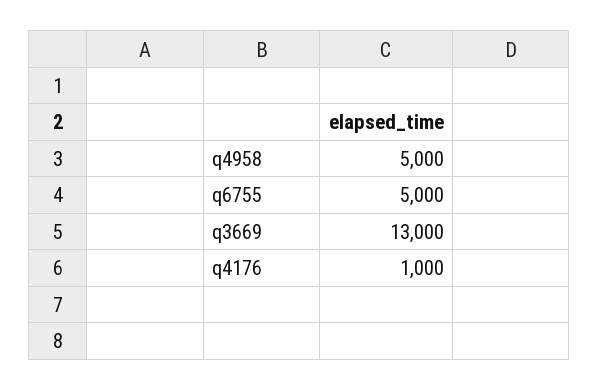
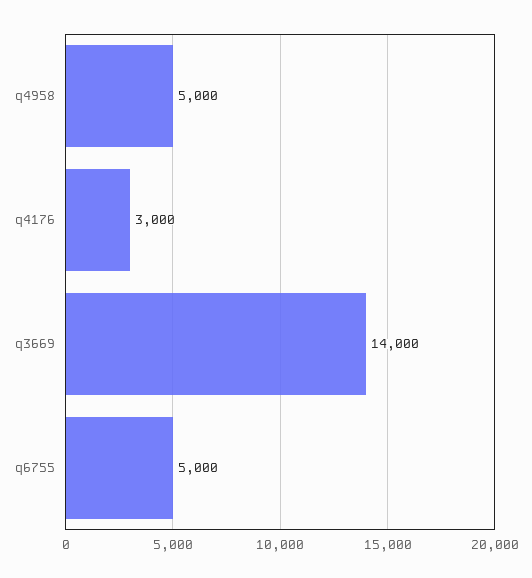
q3669: 13000 -> 14000
q4176: 1000 -> 3000

